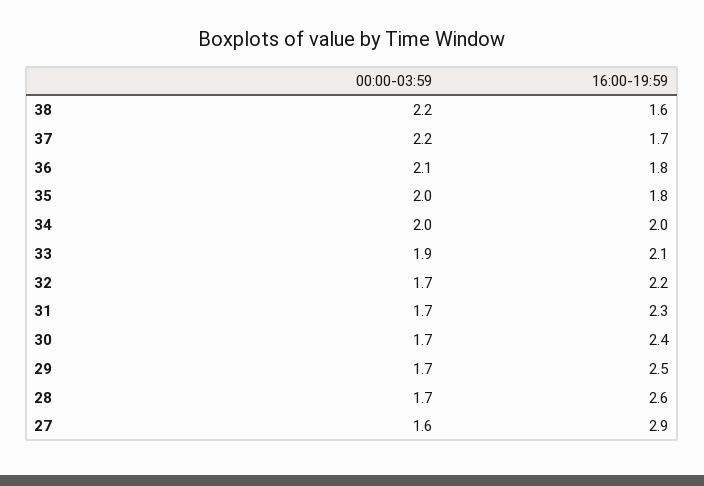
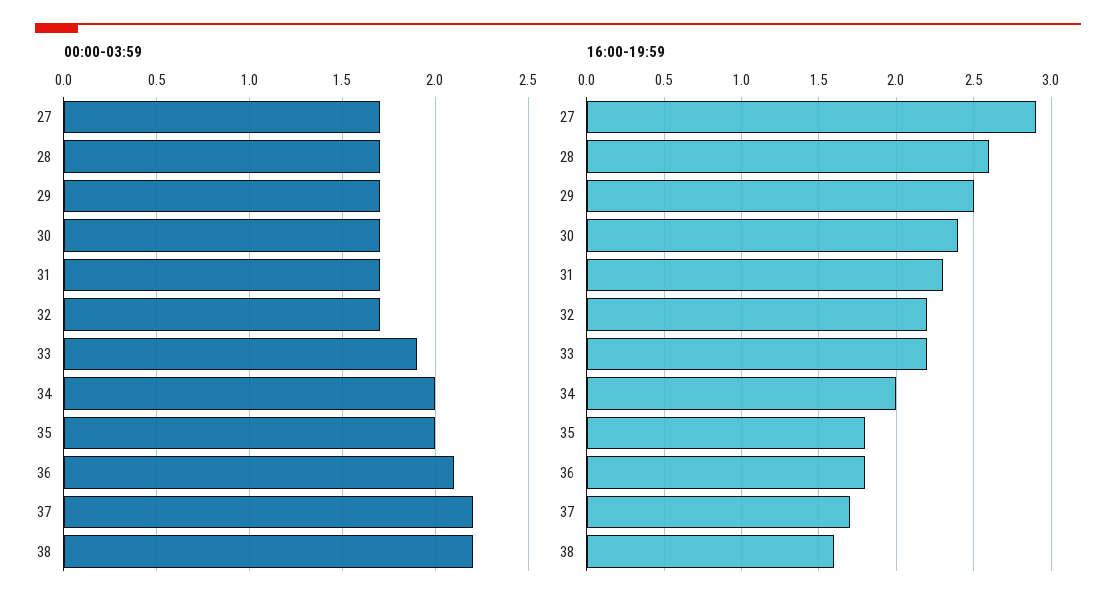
16:00-19:59, 33: 2.1 -> 2.2
00:00-03:59, 27: 1.6 -> 1.7

